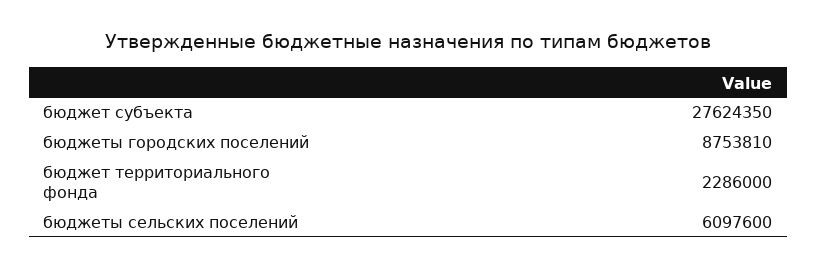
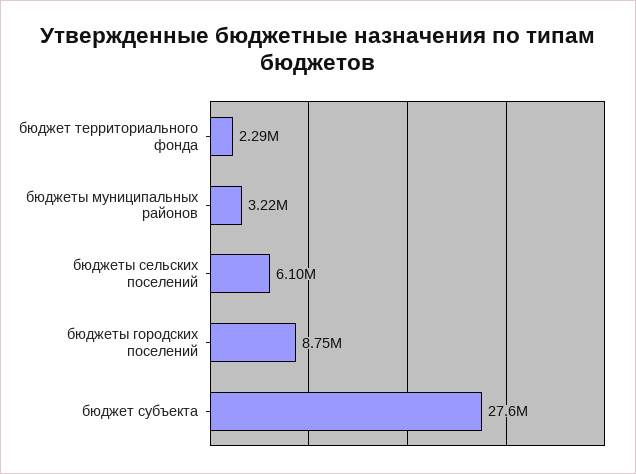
бюджеты муниципальных районов: none -> 3220000

